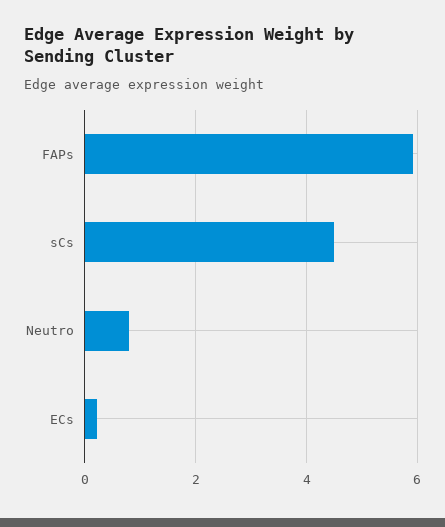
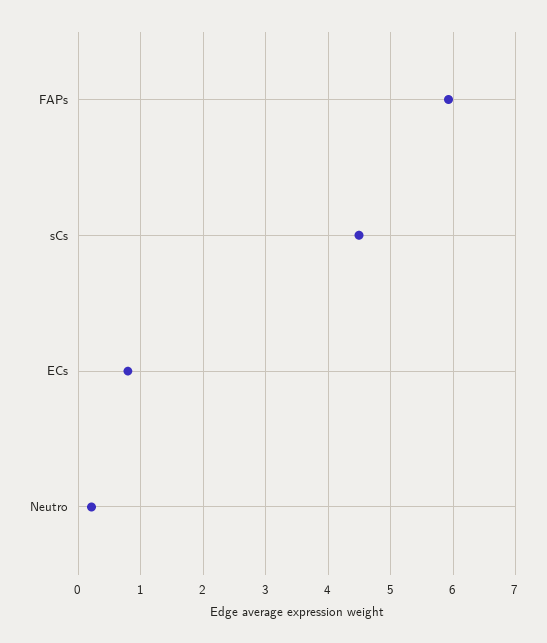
Neutro: 0.8 -> 0.2
ECs: 0.2 -> 0.8

